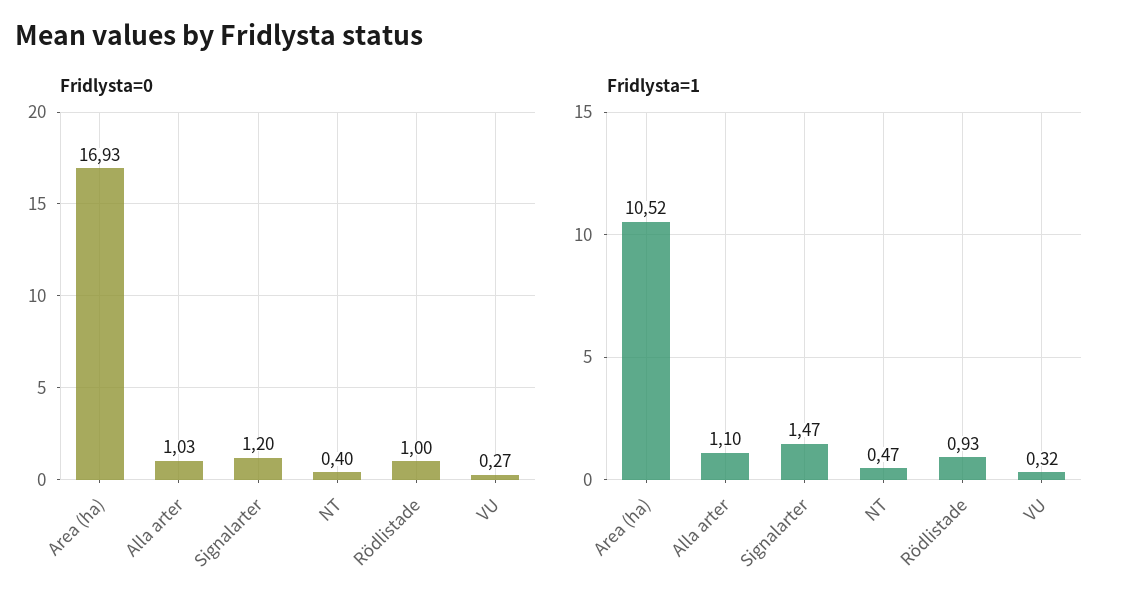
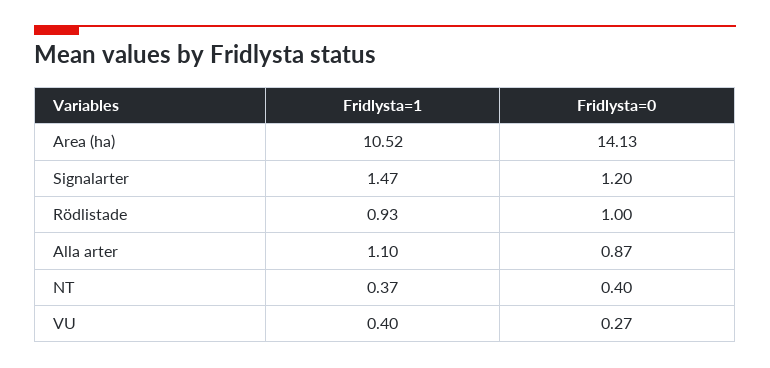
Fridlysta=0, Area (ha): 16.93 -> 14.13
Fridlysta=0, Alla arter: 1.03 -> 0.87
Fridlysta=1, NT: 0.47 -> 0.37
Fridlysta=1, VU: 0.32 -> 0.4

